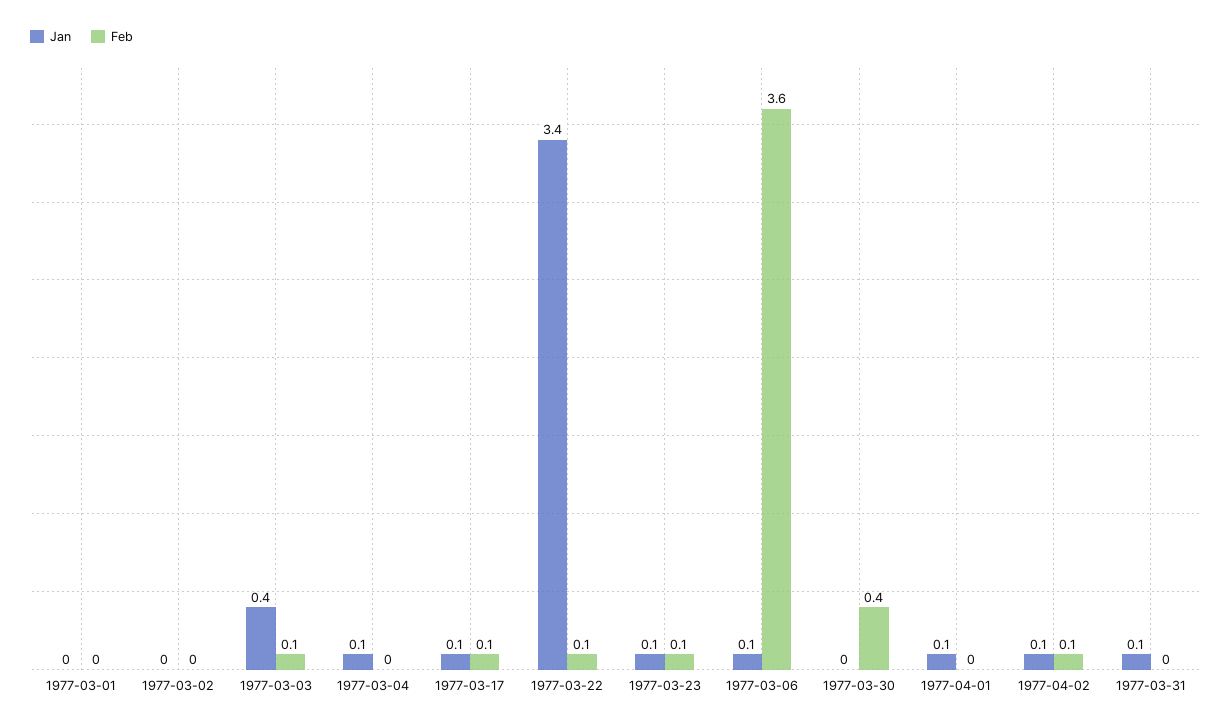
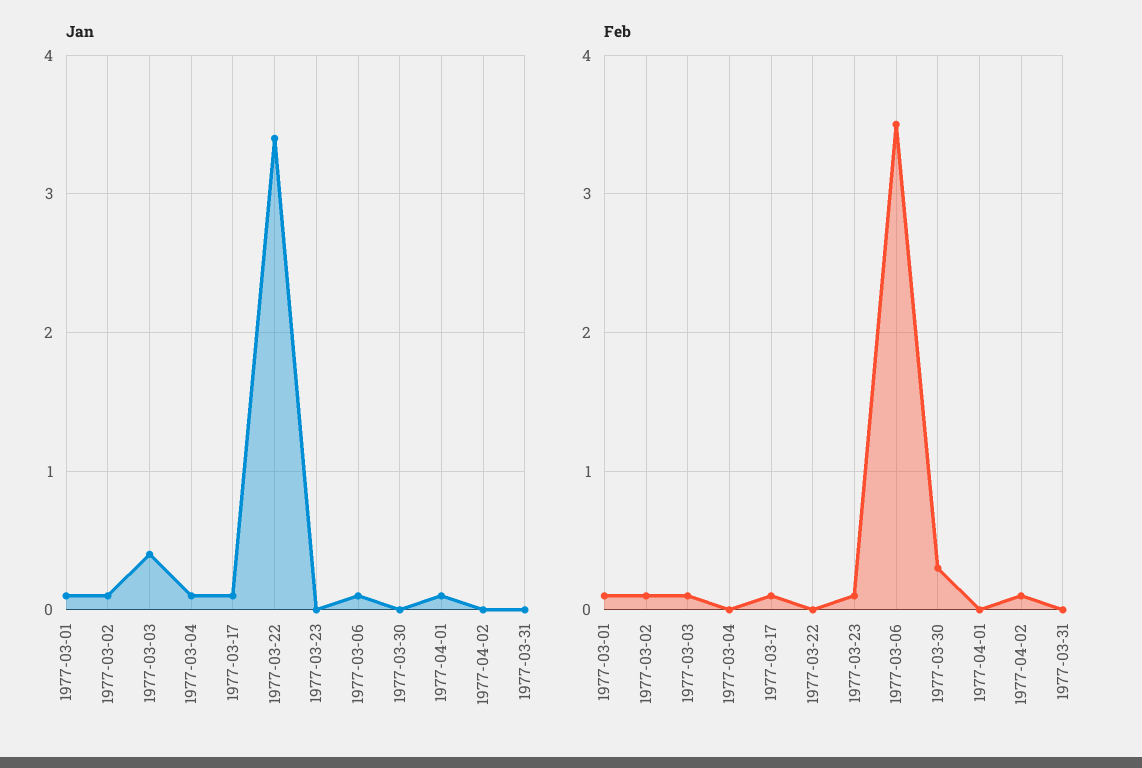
Jan, 1977-03-01: 0 -> 0.1
Feb, 1977-03-01: 0 -> 0.1
Jan, 1977-03-02: 0 -> 0.1
Feb, 1977-03-02: 0 -> 0.1
Feb, 1977-03-22: 0.1 -> 0
Jan, 1977-03-23: 0.1 -> 0
Feb, 1977-03-06: 3.6 -> 3.5
Feb, 1977-03-30: 0.4 -> 0.3
Jan, 1977-04-02: 0.1 -> 0
Jan, 1977-03-31: 0.1 -> 0

